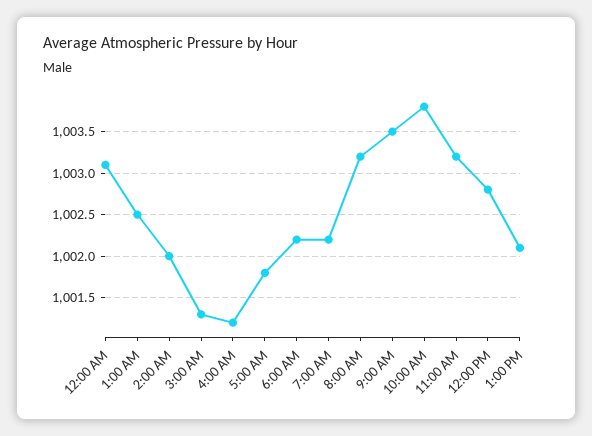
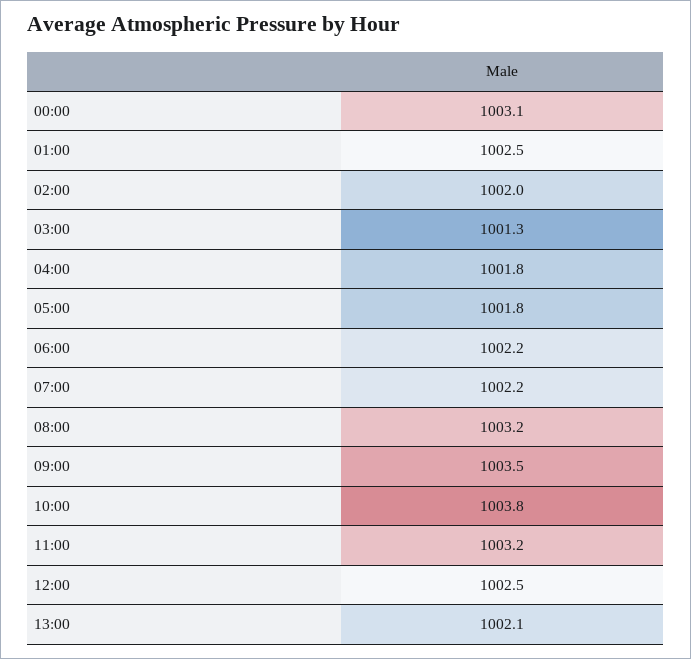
4:00 AM: 1001.2 -> 1001.8
12:00 PM: 1002.8 -> 1002.5

